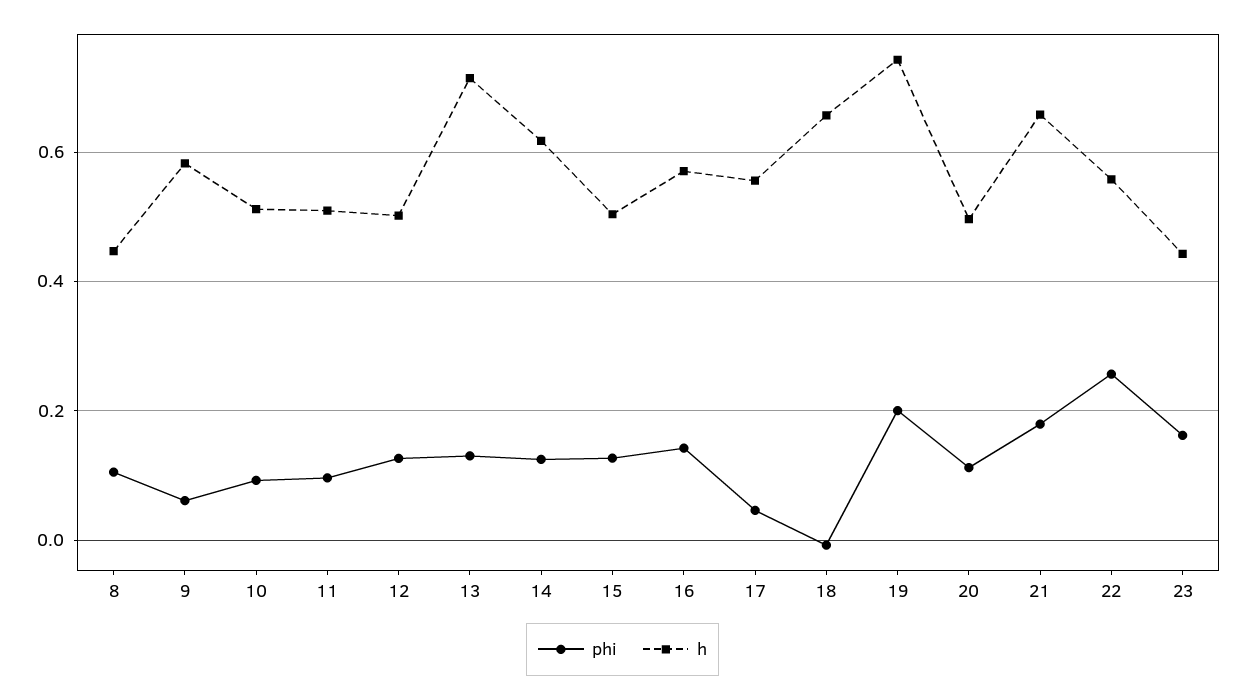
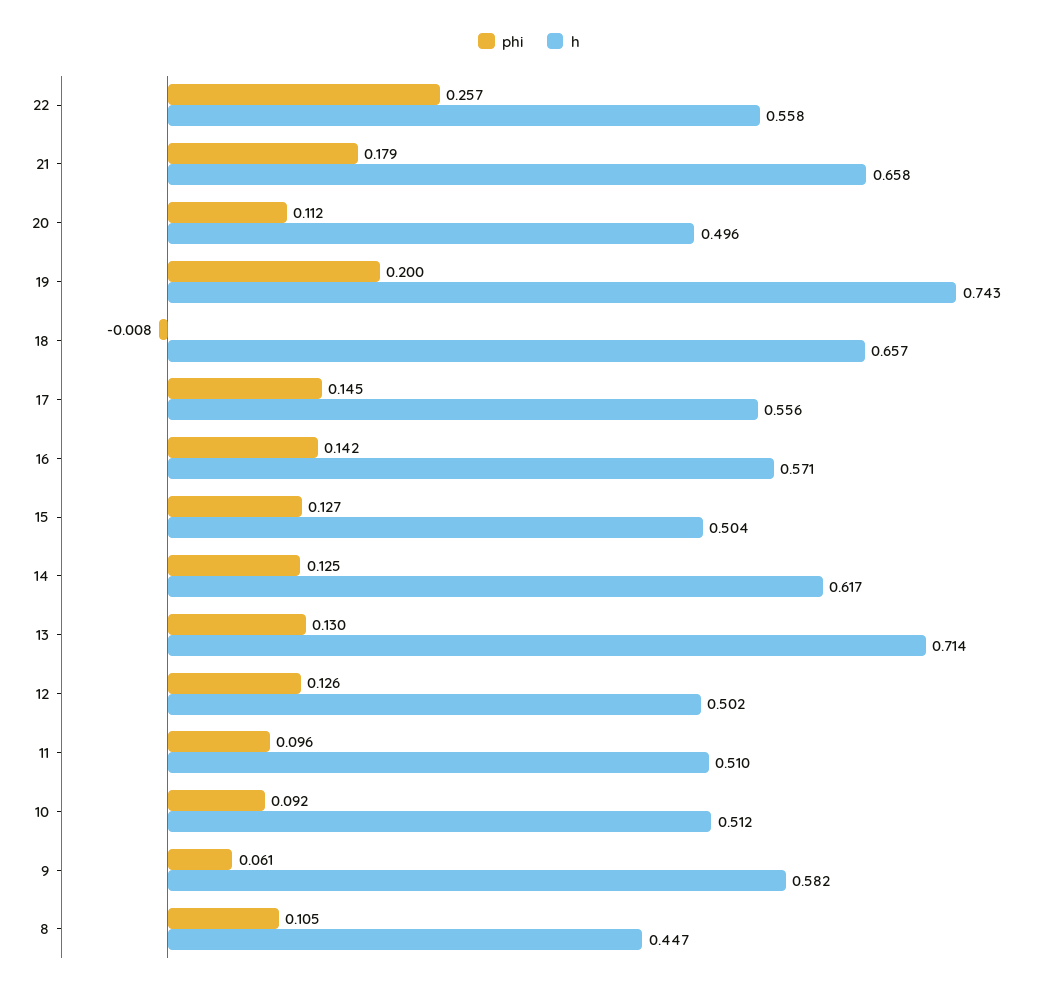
phi, 17: 0.04 -> 0.145
phi, 23: 0.16 -> none
h, 23: 0.44 -> none

